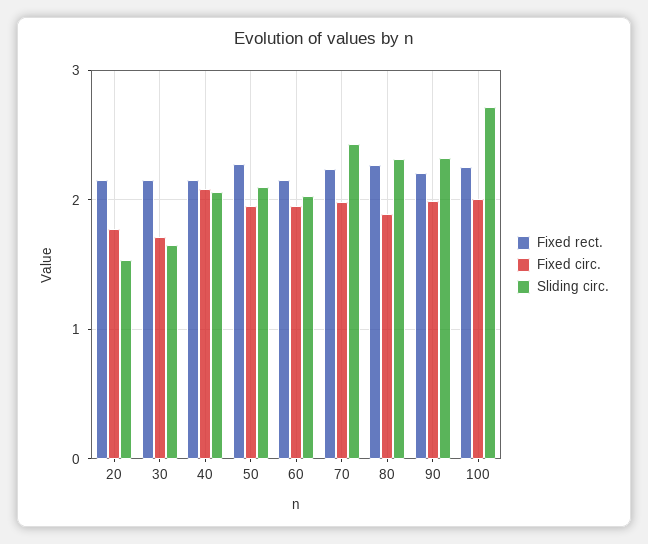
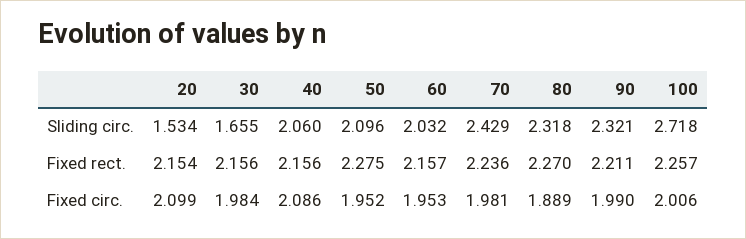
Fixed circ., 20: 1.8 -> 2.099
Fixed circ., 30: 1.7 -> 1.984

